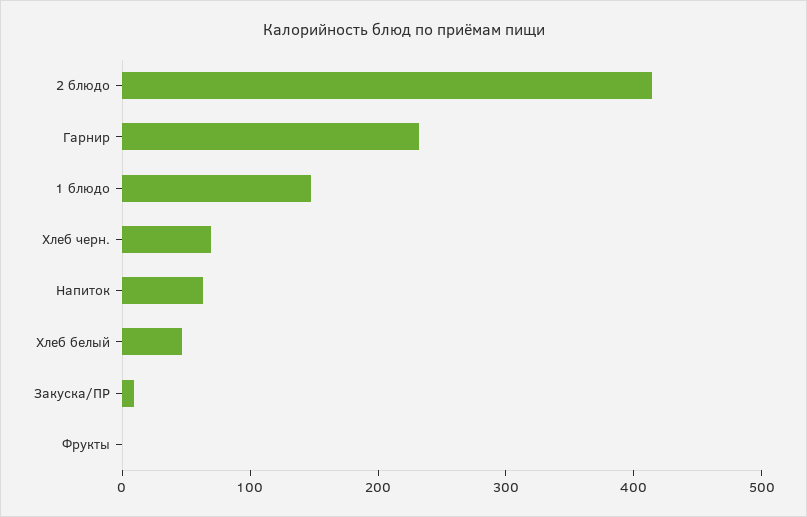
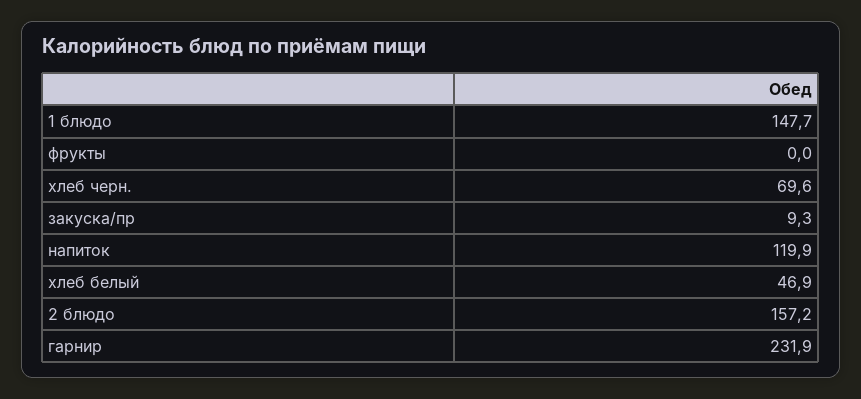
2 блюдо: 420 -> 157.2
Напиток: 60 -> 119.9

